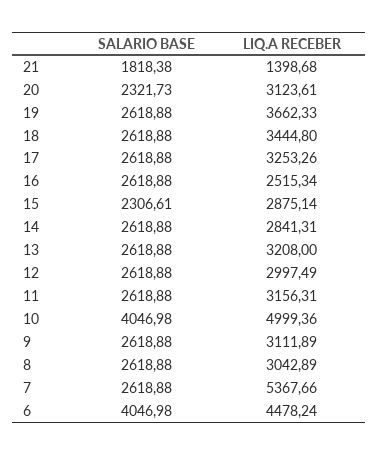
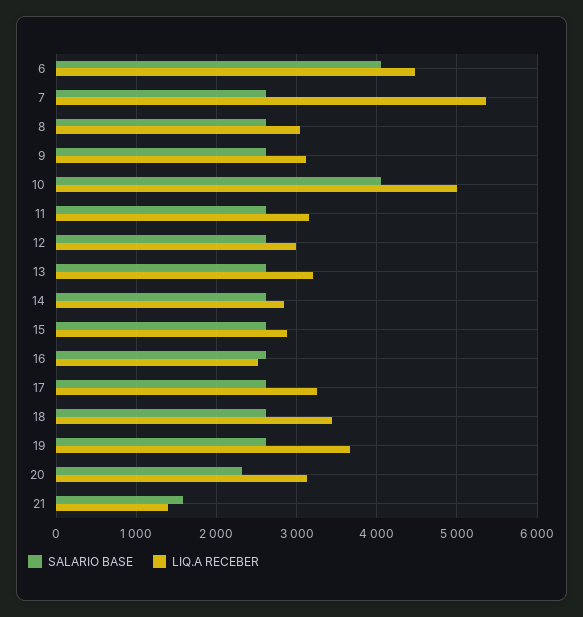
SALARIO BASE, 21: 1818.38 -> 1600
SALARIO BASE, 15: 2306.61 -> 2600

